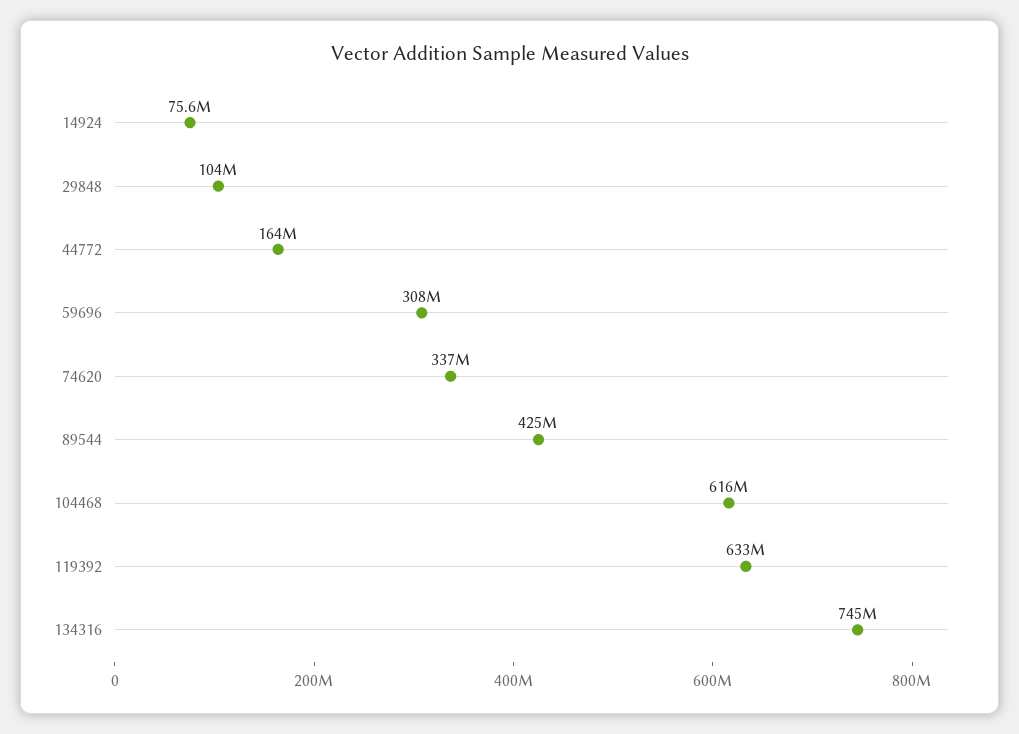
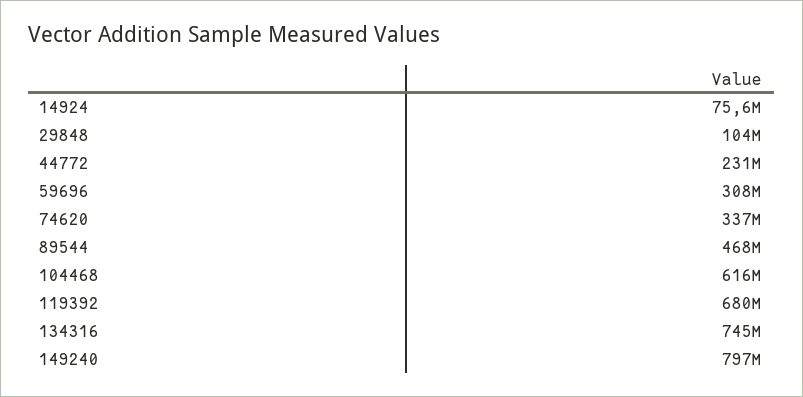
44772: 164000000 -> 231000000
89544: 425000000 -> 468000000
119392: 633000000 -> 680000000
149240: none -> 797000000

